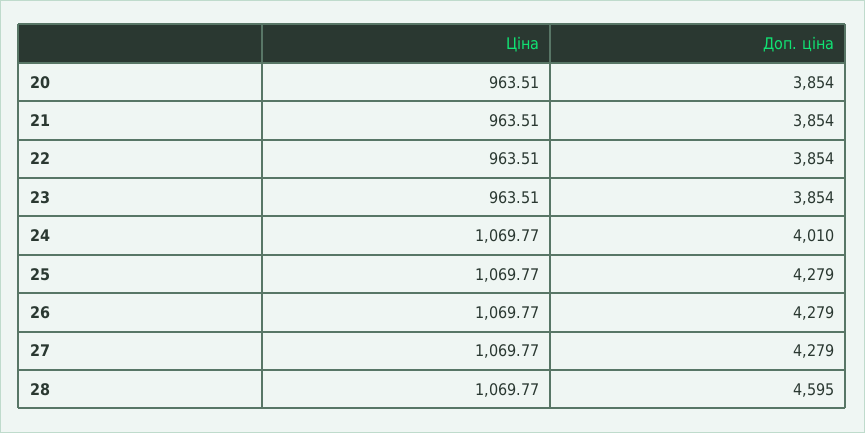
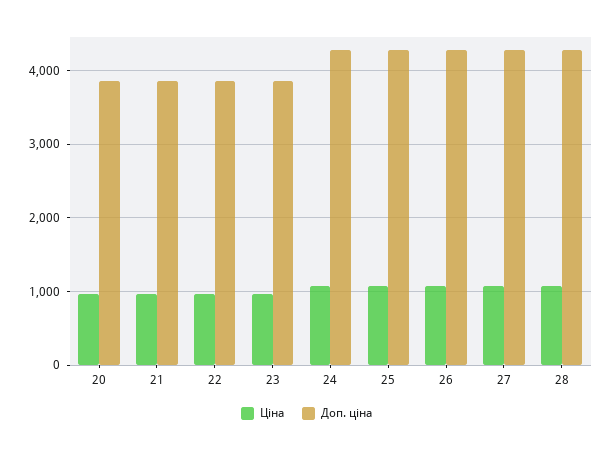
Доп. ціна, 24: 4010 -> 4300
Доп. ціна, 28: 4595 -> 4300

